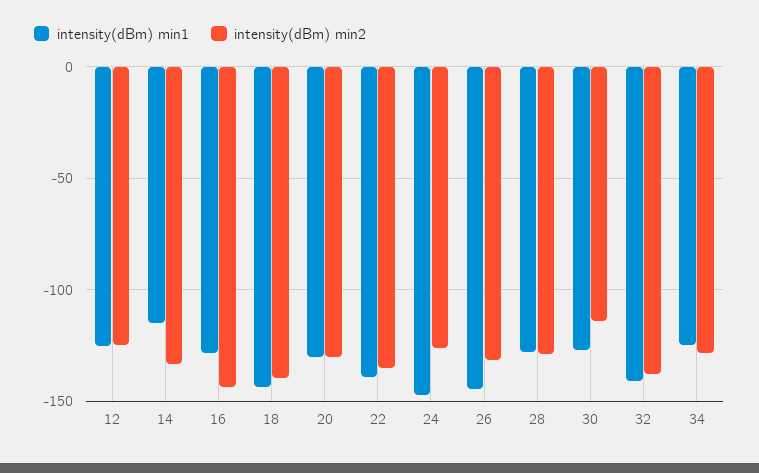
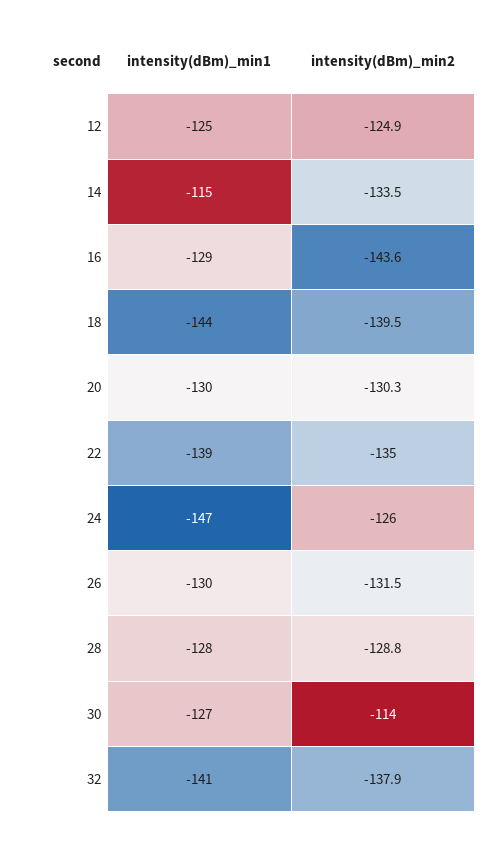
intensity(dBm) min1, 26: -145 -> -130
intensity(dBm) min1, 34: -125 -> none
intensity(dBm) min2, 34: -130 -> none

